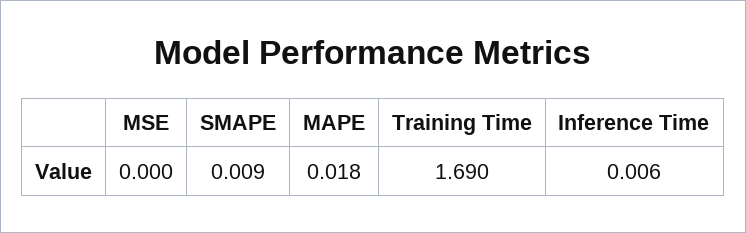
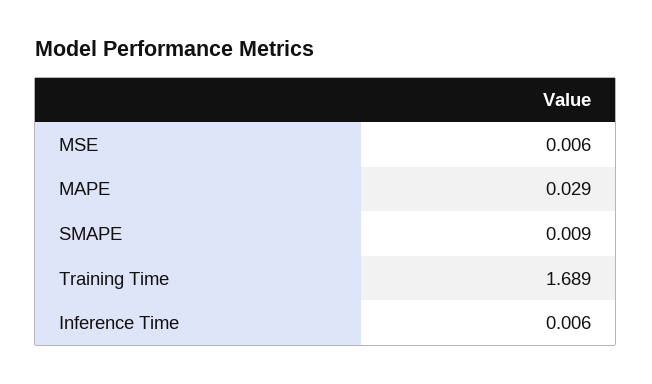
MSE: 0 -> 0.006
MAPE: 0.018 -> 0.029
Training Time: 1.69 -> 1.689

